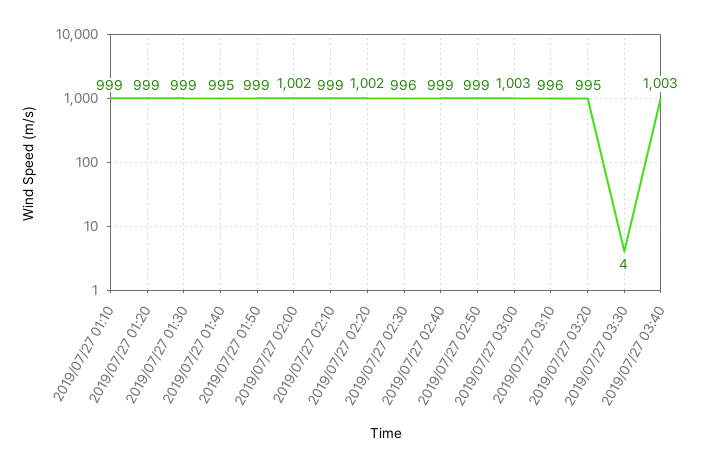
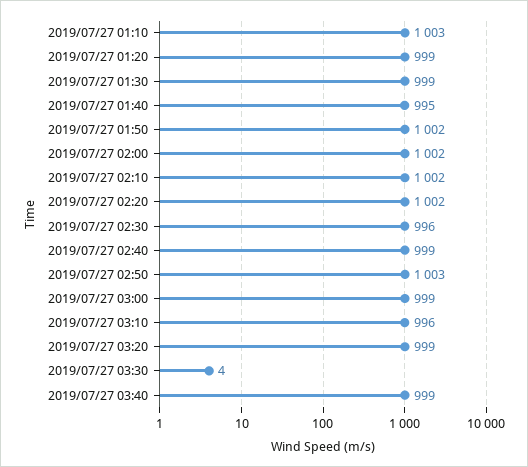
2019/07/27 01:10: 999 -> 1003
2019/07/27 01:50: 999 -> 1002
2019/07/27 02:10: 999 -> 1002
2019/07/27 02:50: 999 -> 1003
2019/07/27 03:00: 1003 -> 999
2019/07/27 03:20: 995 -> 999
2019/07/27 03:40: 1003 -> 999

